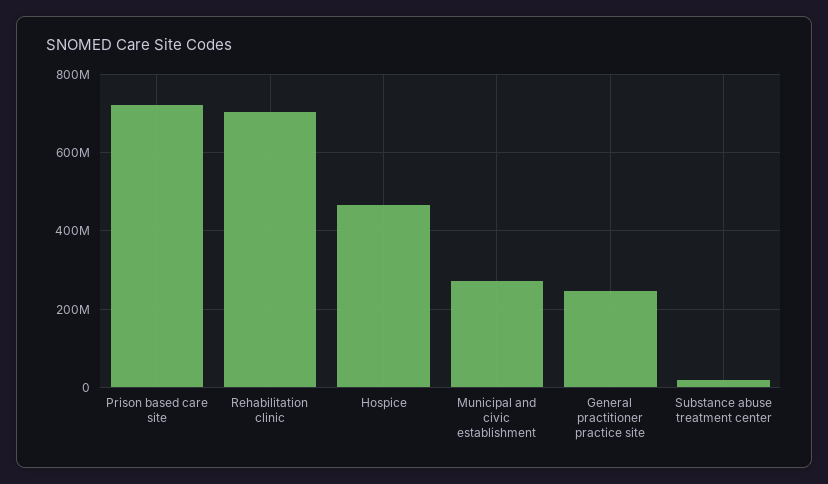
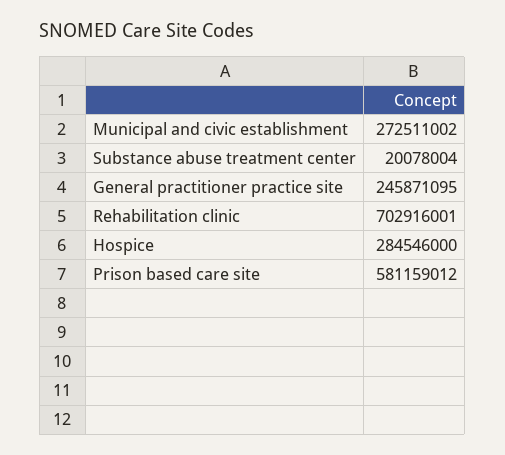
Prison based care site: 720000000 -> 581159012
Hospice: 460000000 -> 284546000

